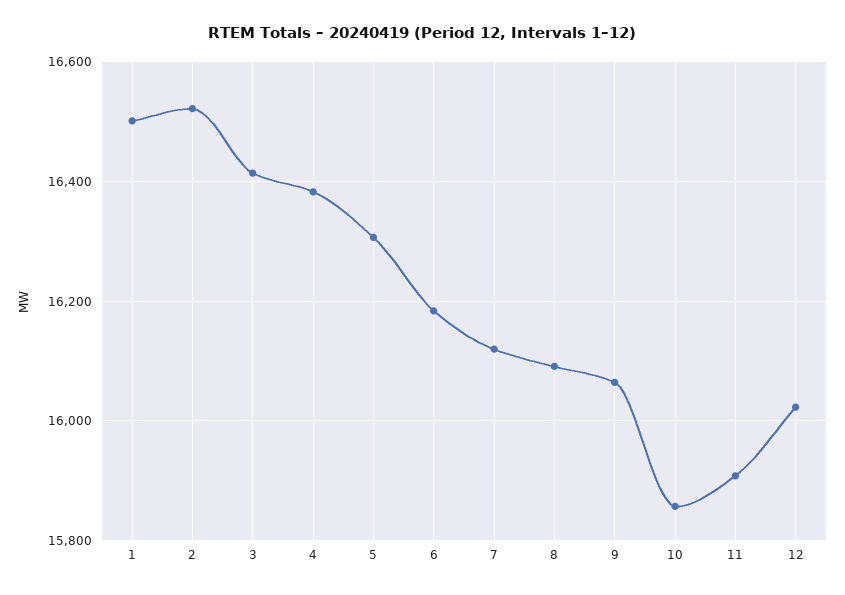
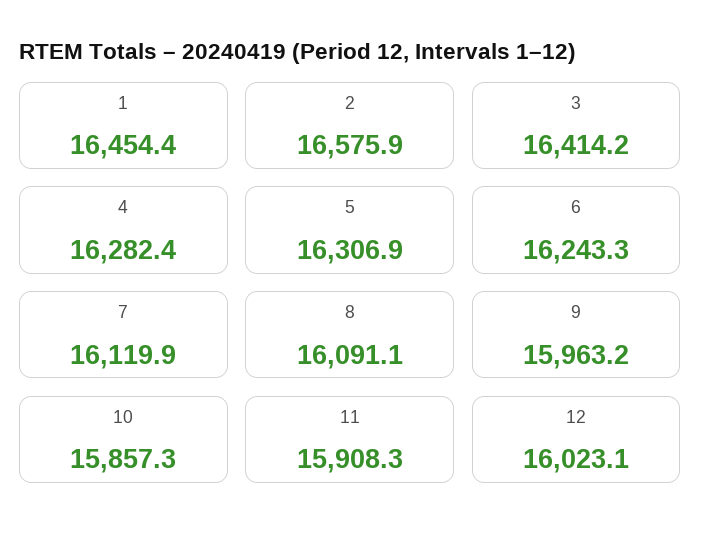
1: 16500 -> 16454.4
2: 16520 -> 16575.9
4: 16380 -> 16282.4
6: 16180 -> 16243.3
9: 16060 -> 15963.2

